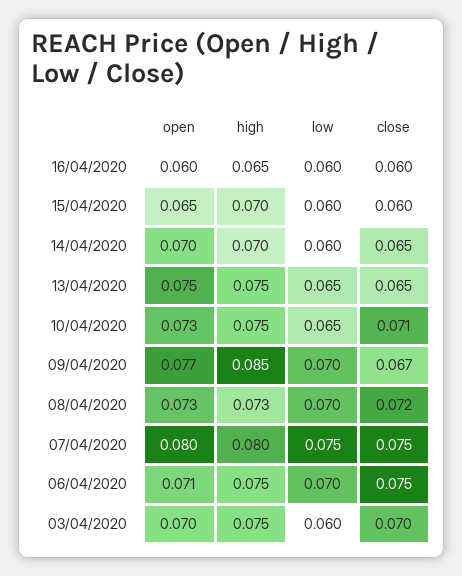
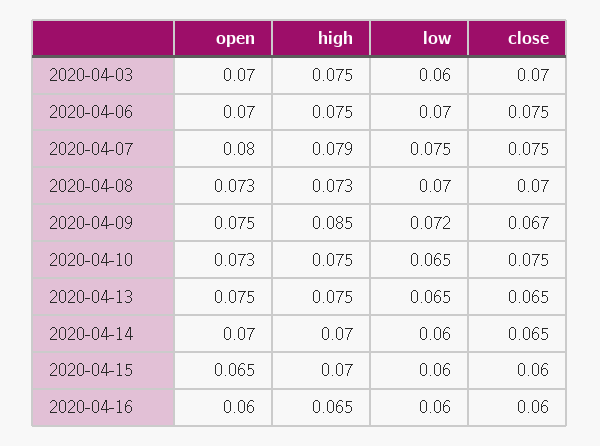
close, 10/04/2020: 0.071 -> 0.075
open, 09/04/2020: 0.077 -> 0.075
low, 09/04/2020: 0.07 -> 0.072
close, 08/04/2020: 0.072 -> 0.07
high, 07/04/2020: 0.08 -> 0.079
open, 06/04/2020: 0.071 -> 0.07

